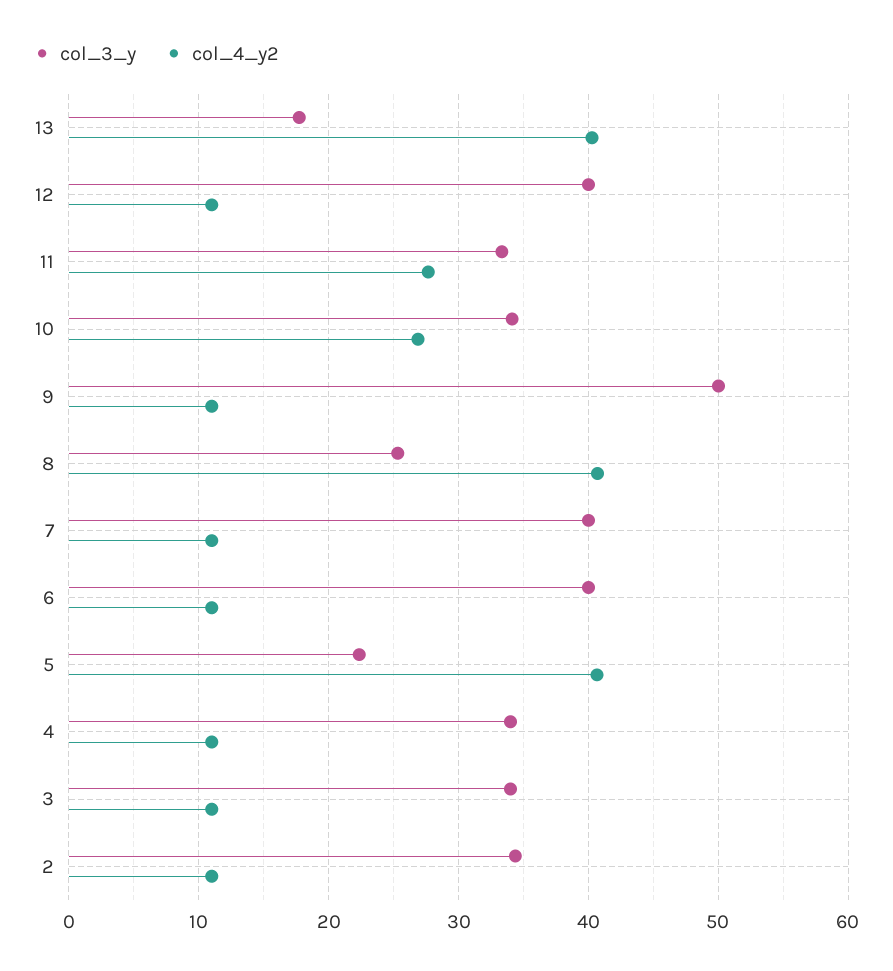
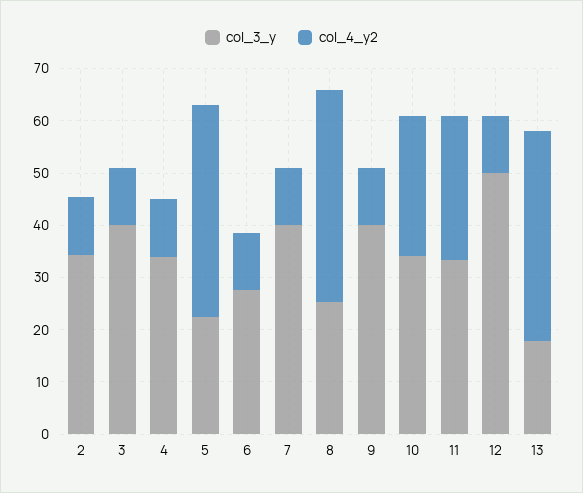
col_3_y, 12: 40 -> 50
col_3_y, 9: 50 -> 40
col_3_y, 6: 40 -> 28
col_3_y, 3: 34 -> 40

